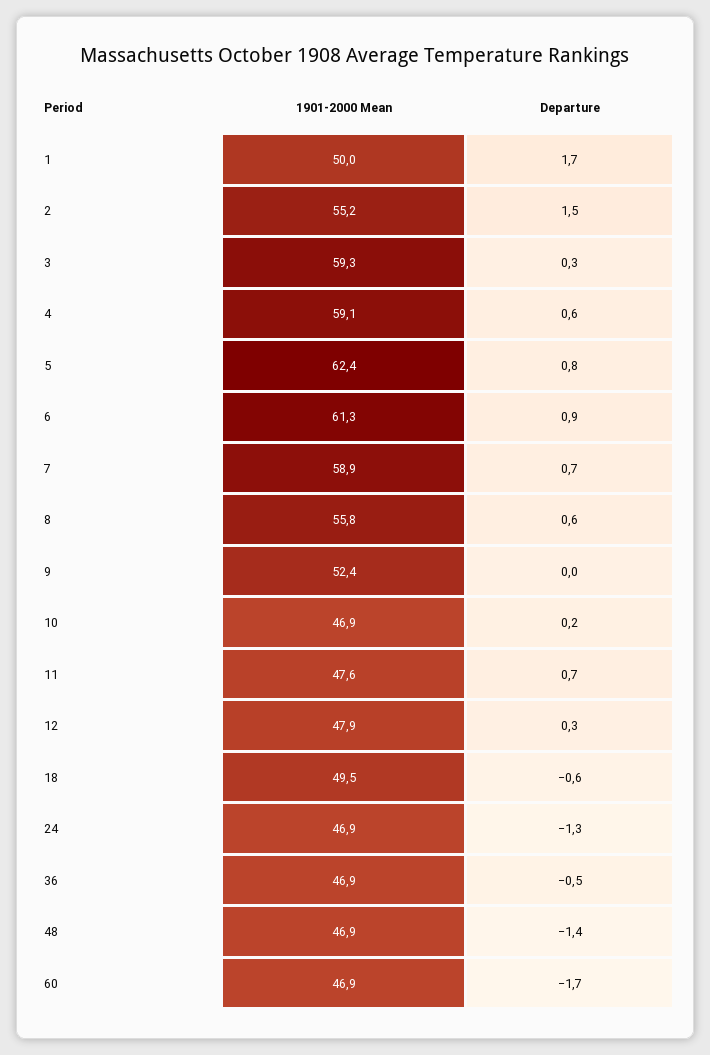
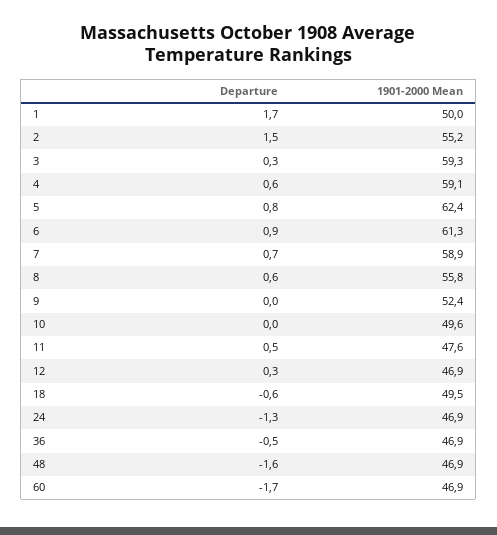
1901-2000 Mean, 10: 46.9 -> 49.6
Departure, 10: 0.2 -> 0
Departure, 11: 0.7 -> 0.5
1901-2000 Mean, 12: 47.9 -> 46.9
Departure, 48: -1.4 -> -1.6

